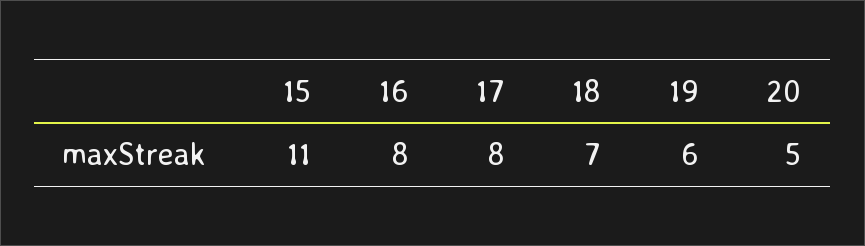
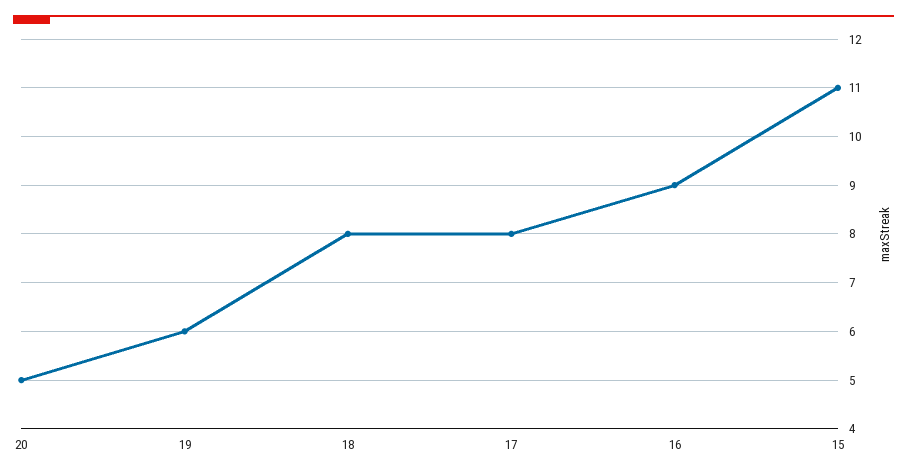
16: 8 -> 9
18: 7 -> 8

